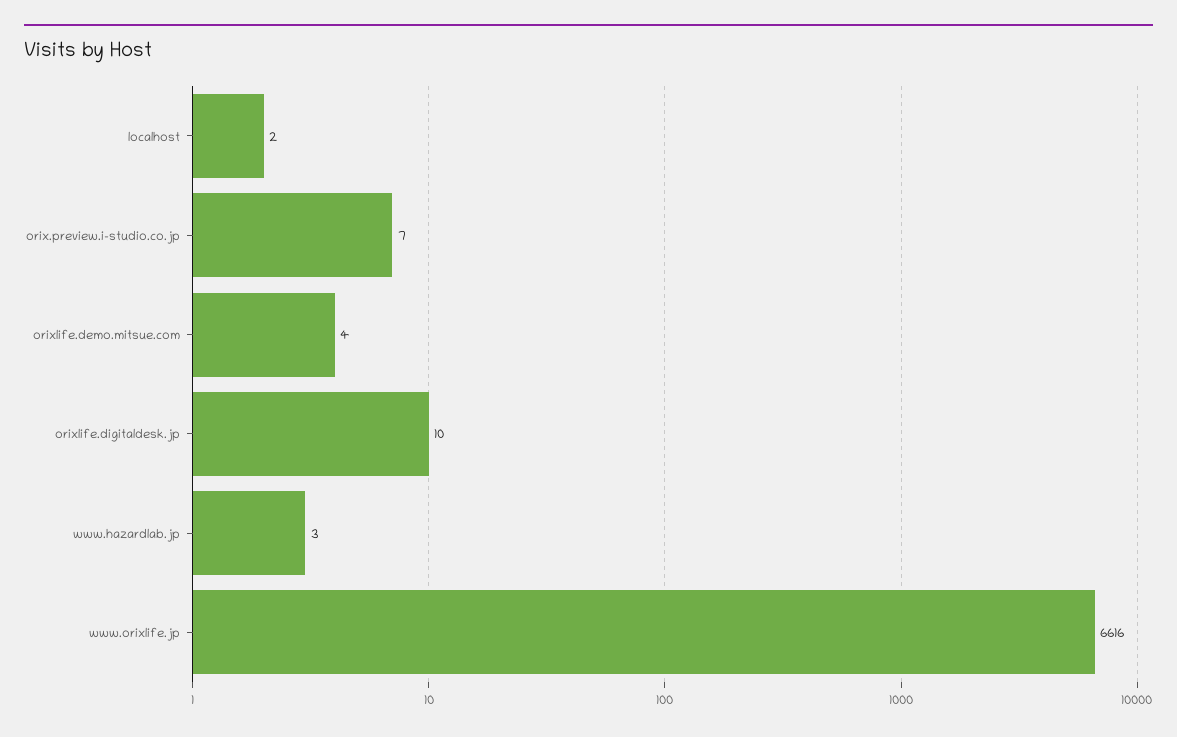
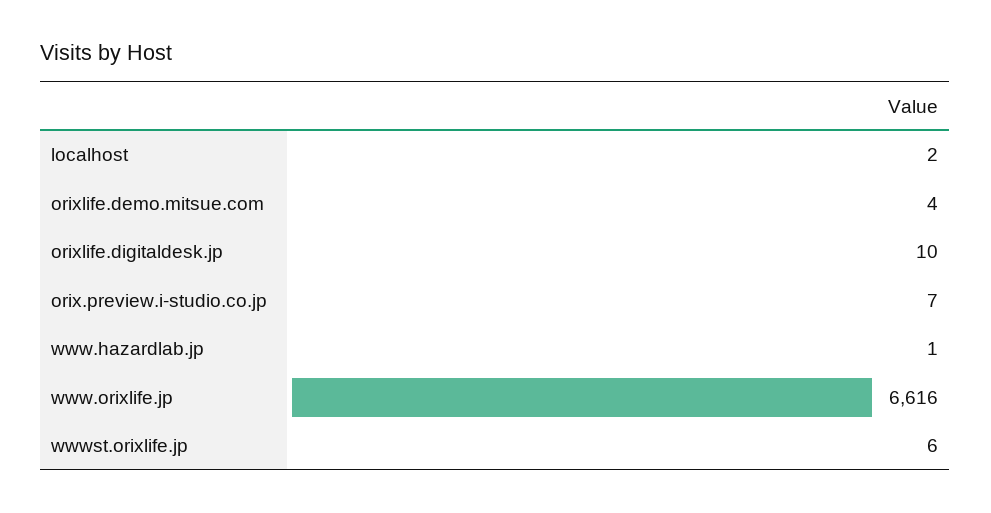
www.hazardlab.jp: 3 -> 1
wwwst.orixlife.jp: none -> 6

